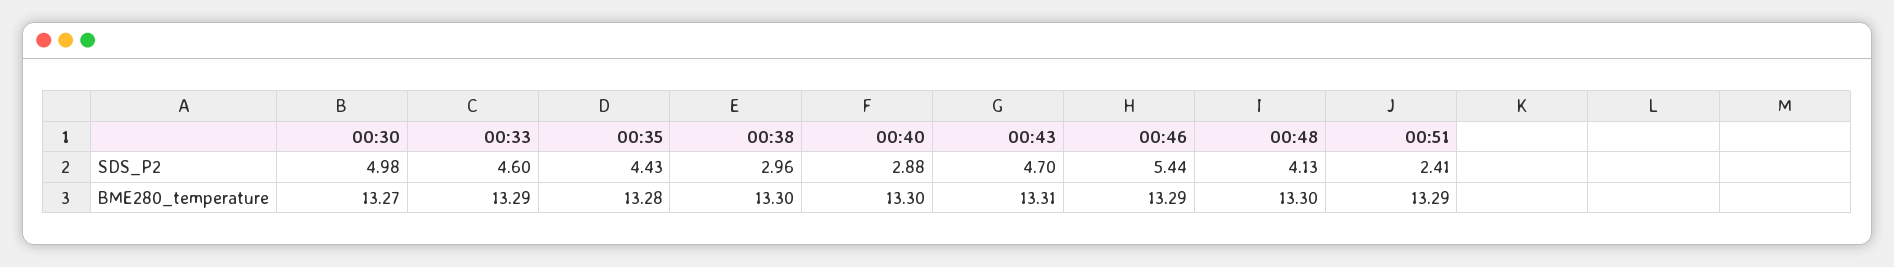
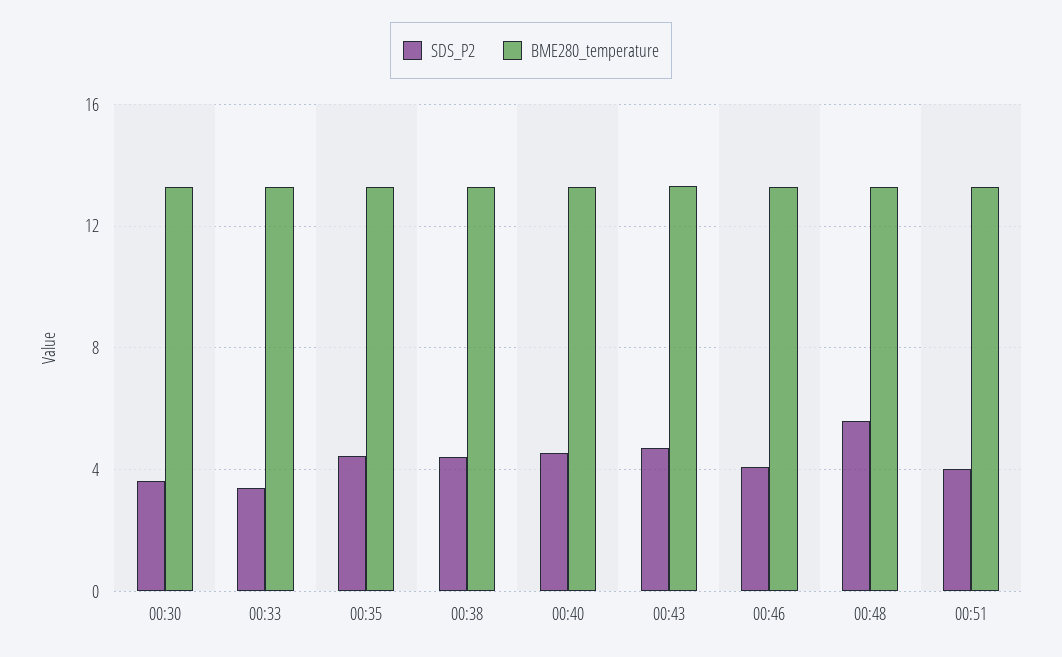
SDS_P2, 00:30: 4.98 -> 3.5
SDS_P2, 00:33: 4.6 -> 3.5
SDS_P2, 00:38: 2.96 -> 4.5
SDS_P2, 00:40: 2.88 -> 4.5
SDS_P2, 00:46: 5.44 -> 4
SDS_P2, 00:48: 4.13 -> 5.5
SDS_P2, 00:51: 2.41 -> 4

